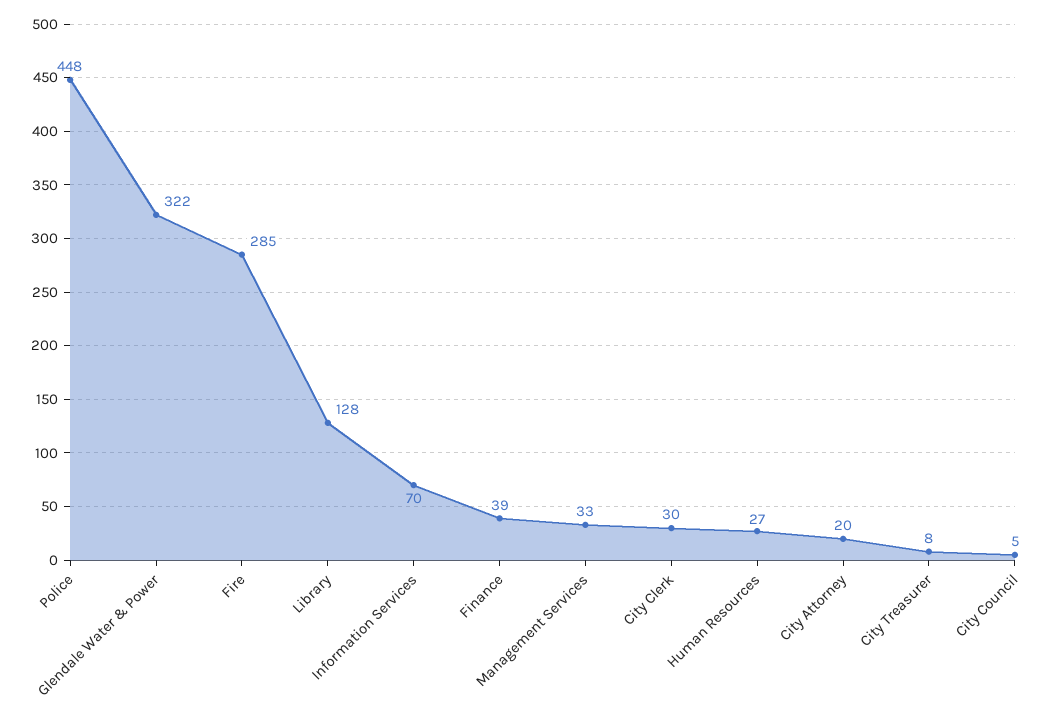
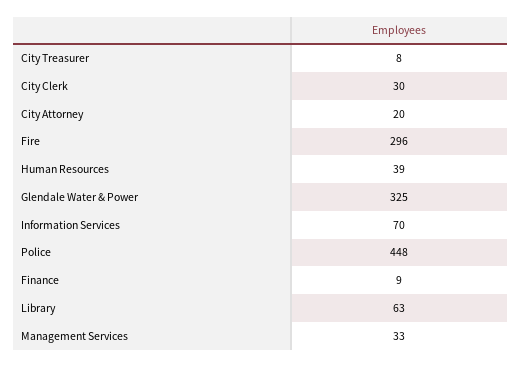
Glendale Water & Power: 322 -> 325
Fire: 285 -> 296
Library: 128 -> 63
Finance: 39 -> 9
Human Resources: 27 -> 39
City Council: 5 -> none

